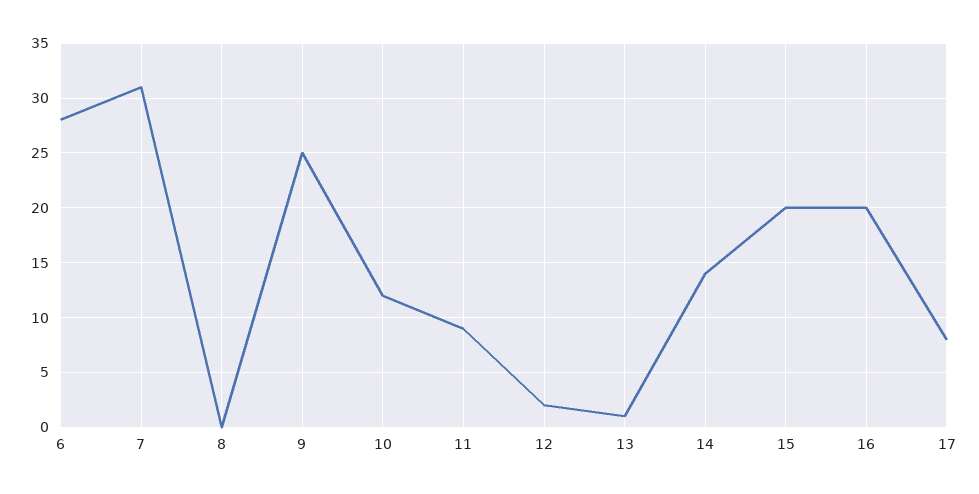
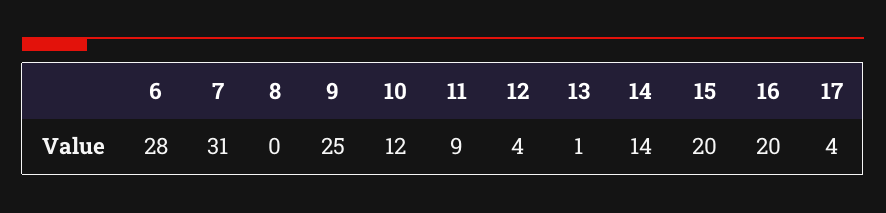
12: 2 -> 4
17: 8 -> 4

